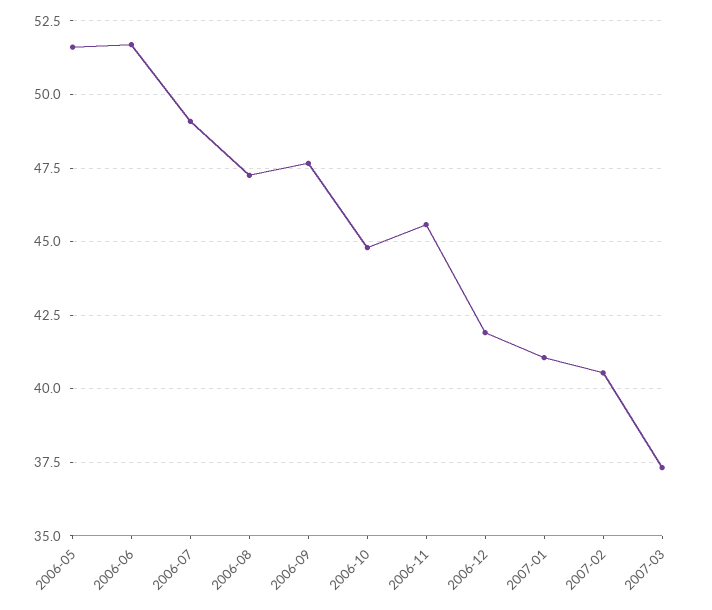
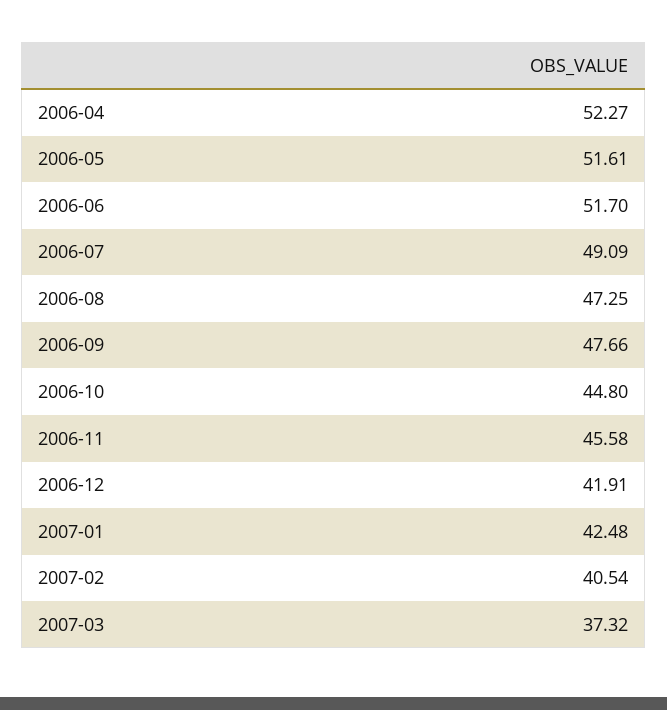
2007-01: 41 -> 42.48
2006-04: none -> 52.27

